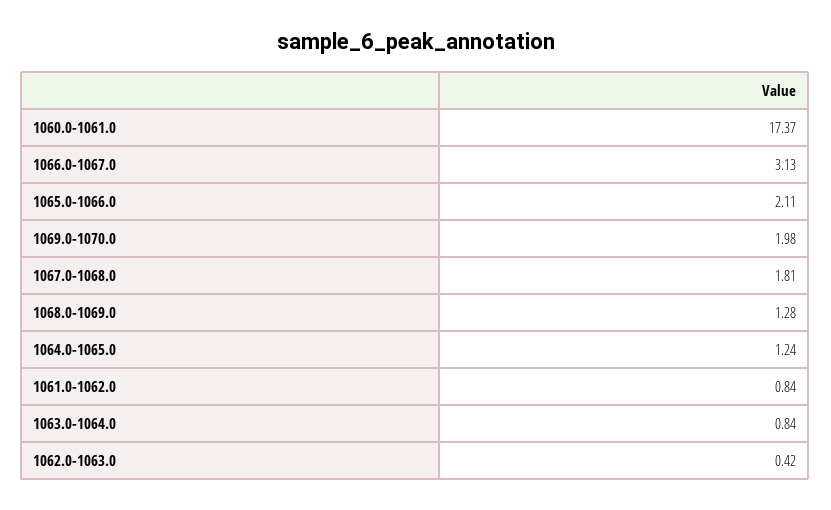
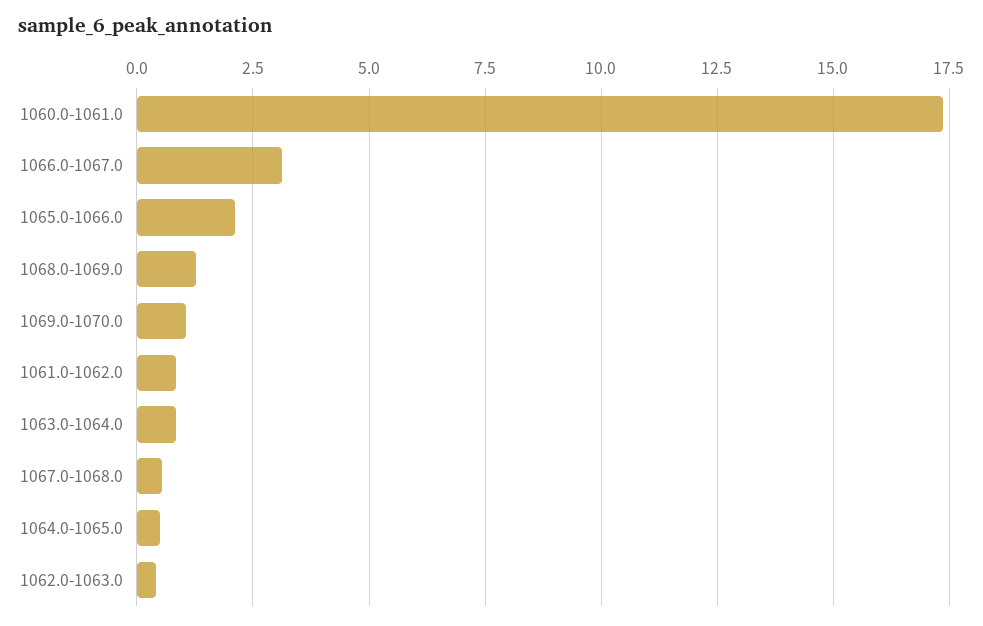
1069.0-1070.0: 1.98 -> 1
1067.0-1068.0: 1.81 -> 0.5
1064.0-1065.0: 1.24 -> 0.5

